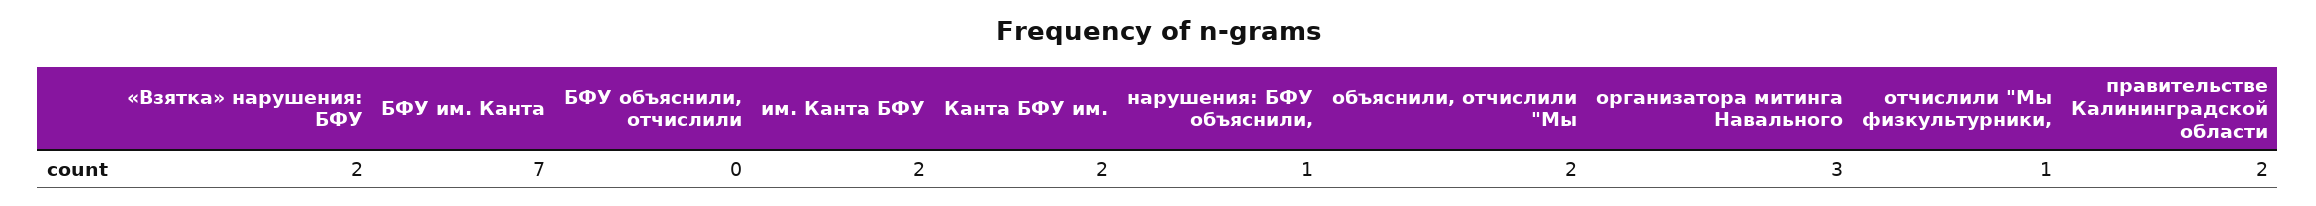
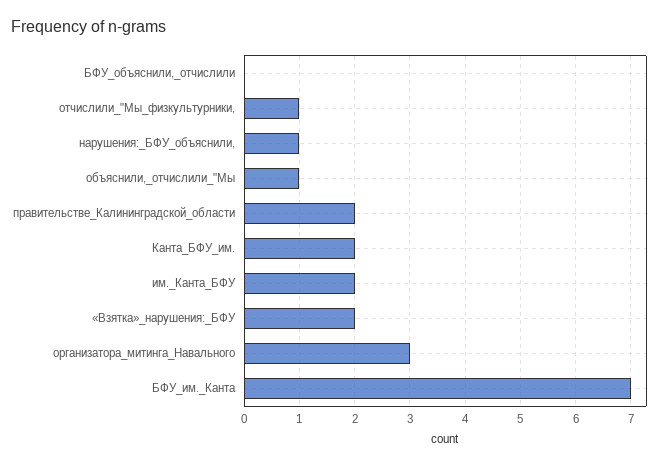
объяснили, отчислили "Мы: 2 -> 1

